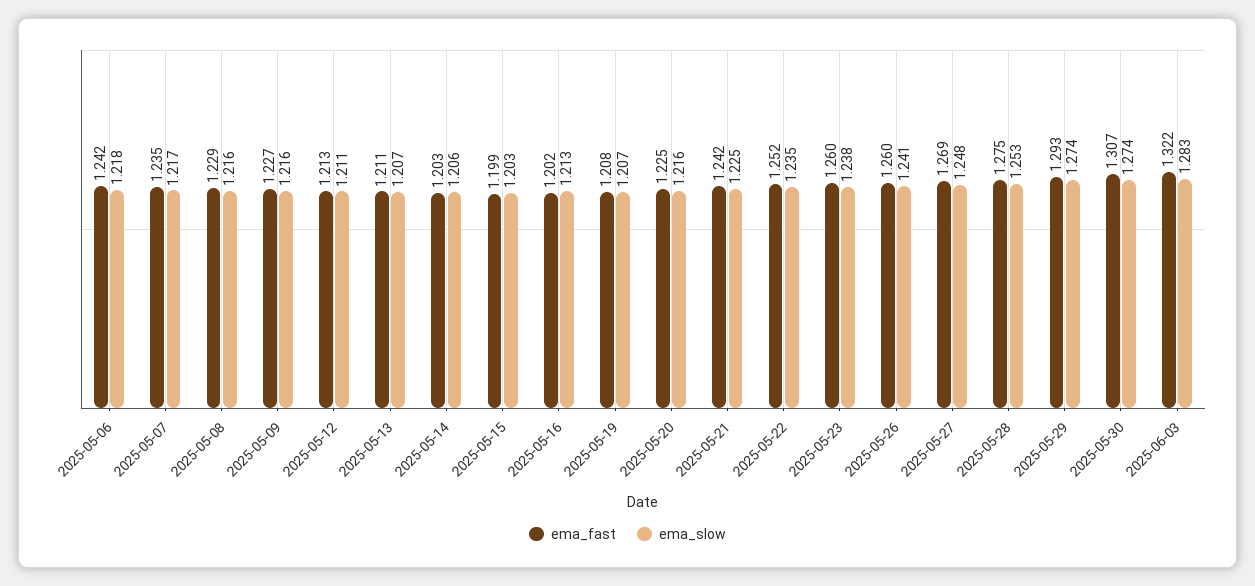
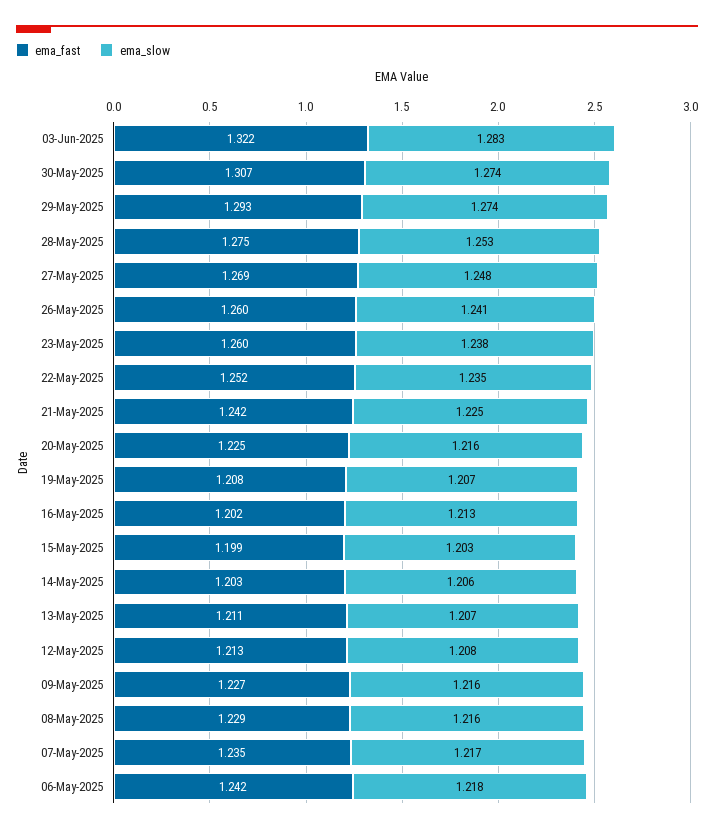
ema_slow, 2025-05-12: 1.211 -> 1.208

